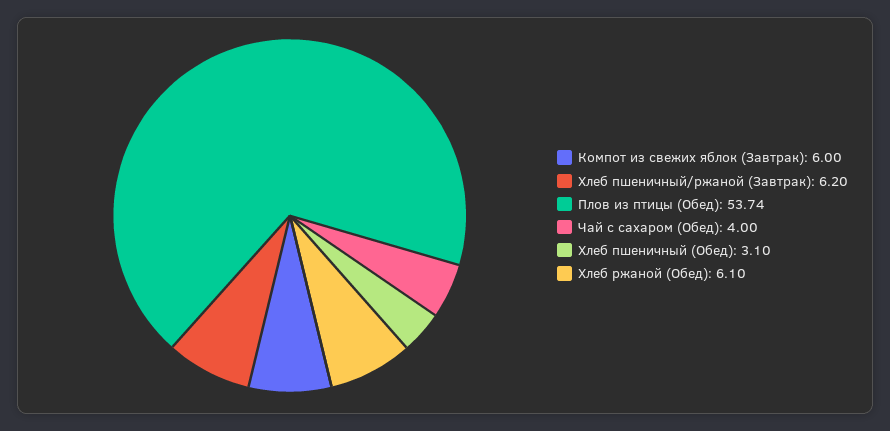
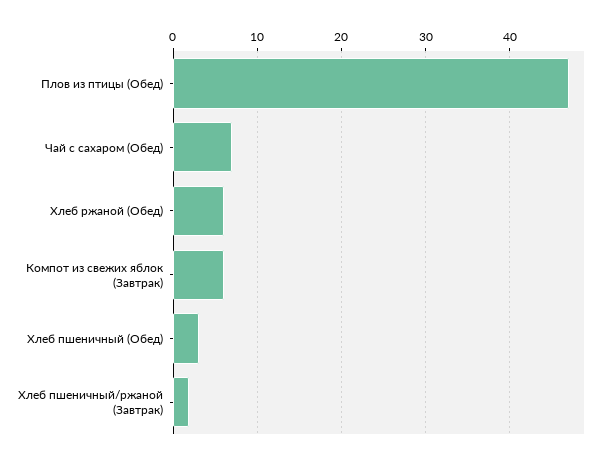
Хлеб пшеничный/ржаной (Завтрак): 6.2 -> 2
Плов из птицы (Обед): 53.74 -> 47
Чай с сахаром (Обед): 4 -> 7

